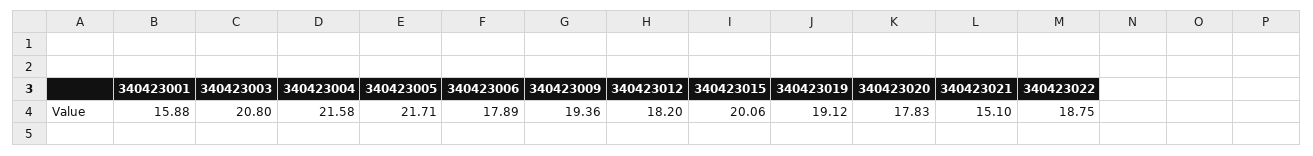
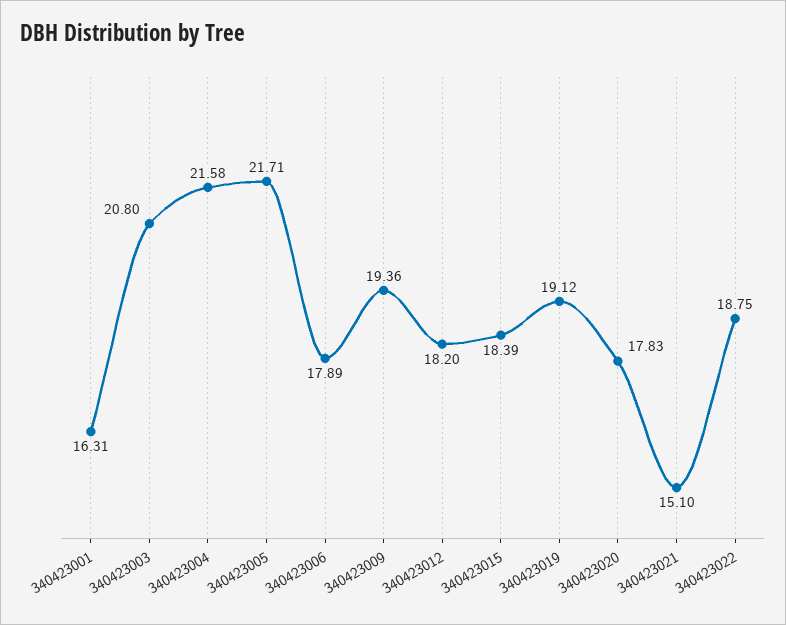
340423001: 15.88 -> 16.31
340423015: 20.06 -> 18.39

